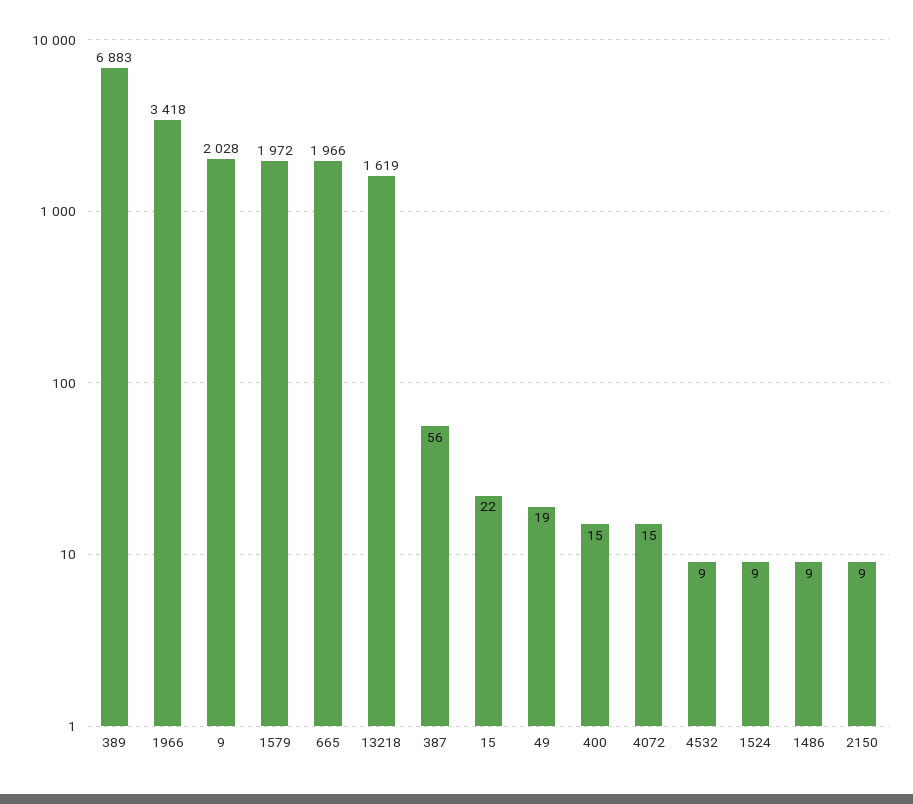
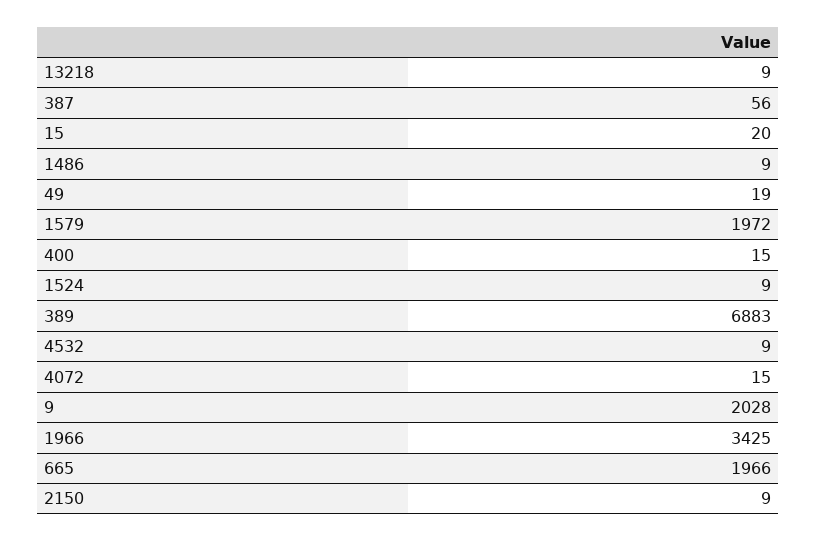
1966: 3418 -> 3425
13218: 1619 -> 9
15: 22 -> 20

